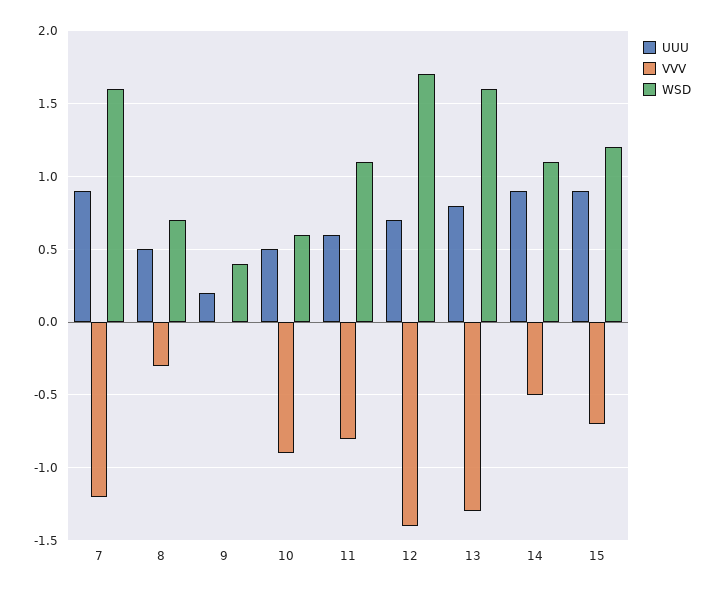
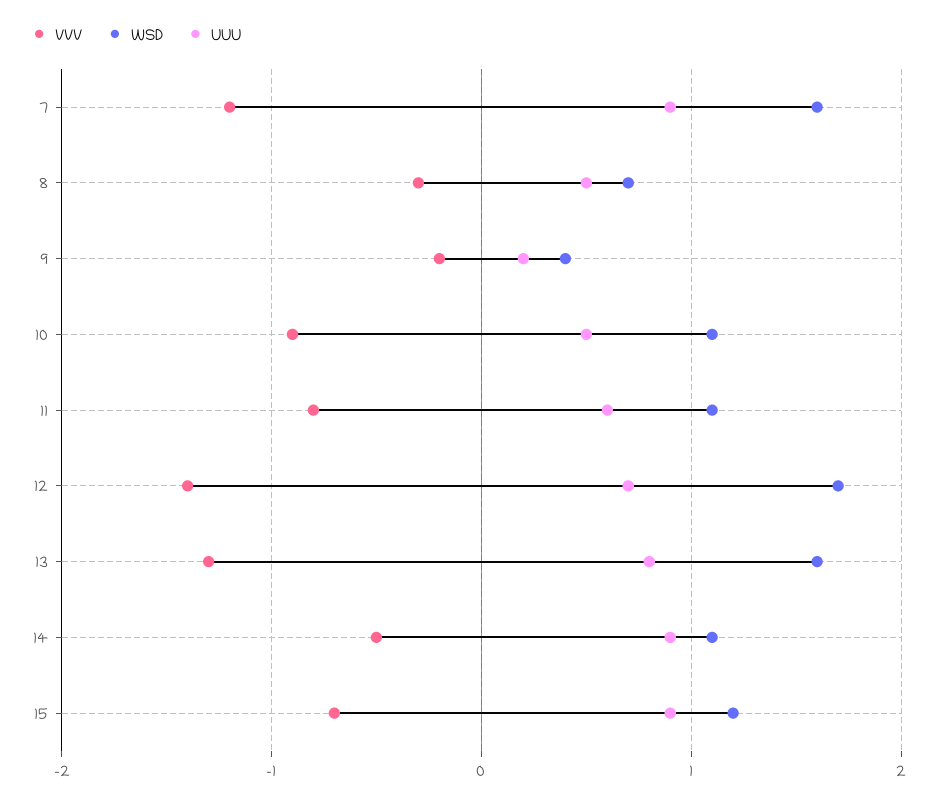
VVV, 9: 0 -> -0.2
WSD, 10: 0.6 -> 1.1

